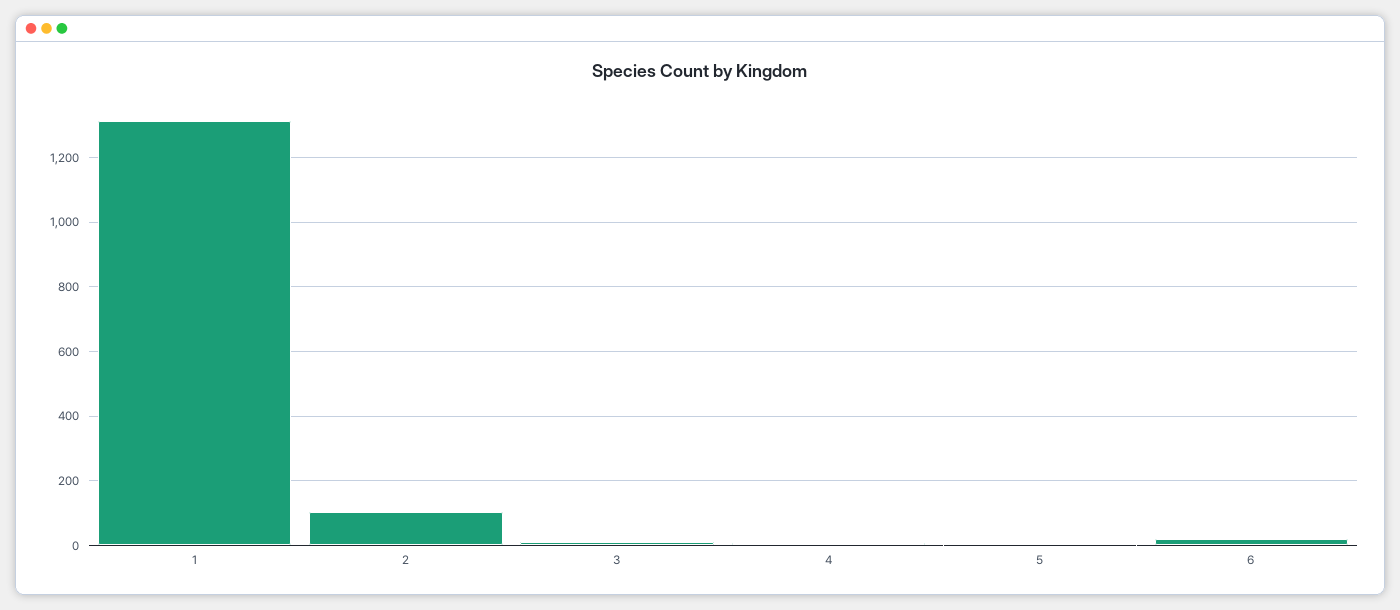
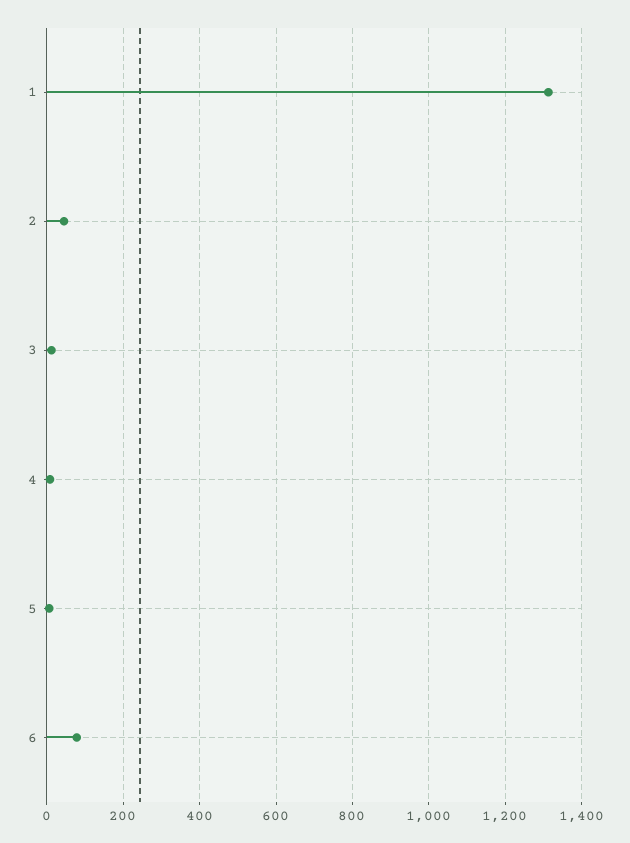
2: 100 -> 40
6: 20 -> 80

